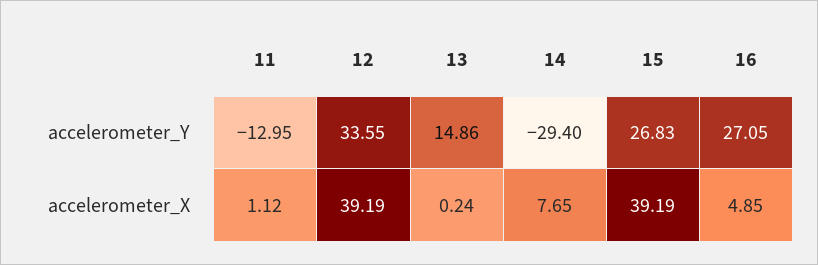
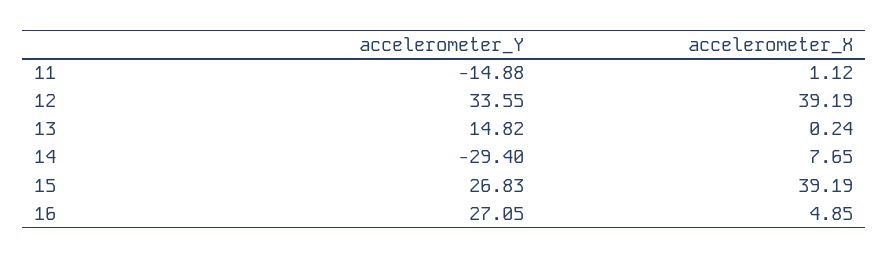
11, accelerometer_Y: -12.95 -> -14.88
13, accelerometer_Y: 14.86 -> 14.82

